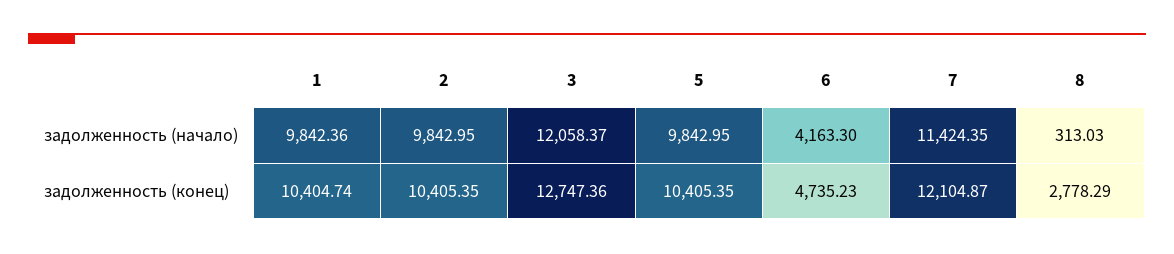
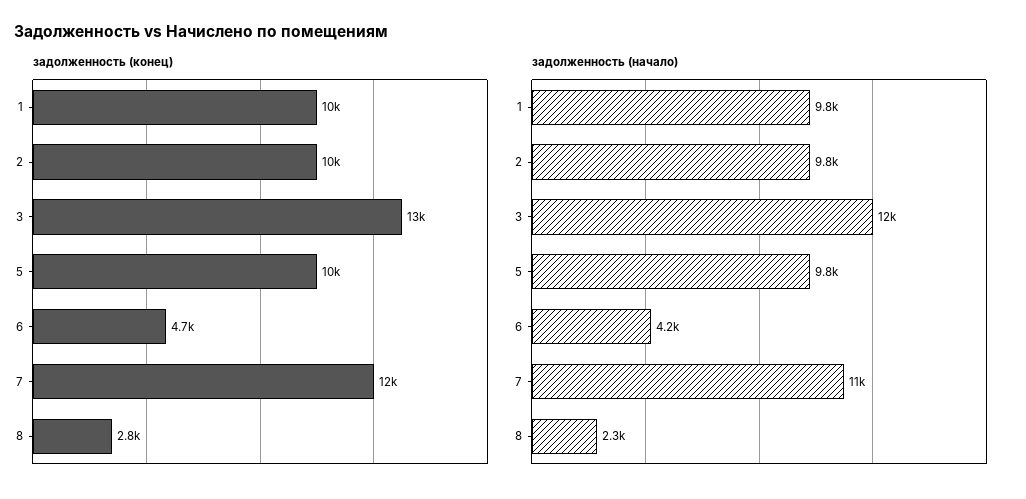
задолженность (начало), 8: 313.03 -> 2300

